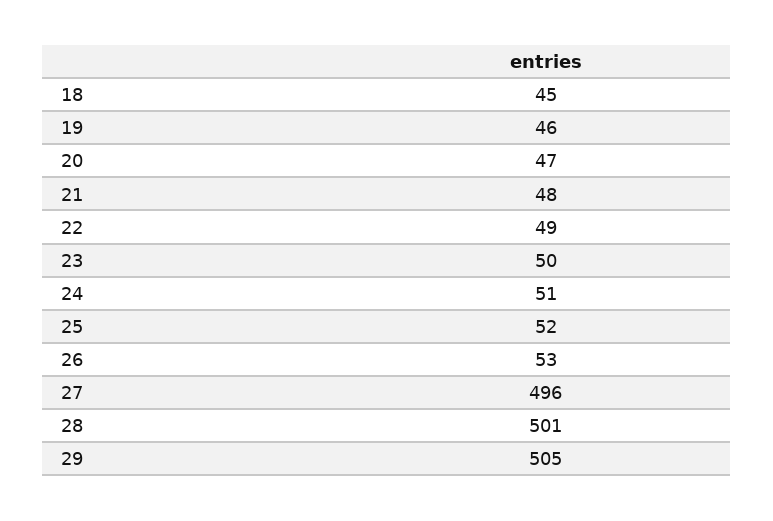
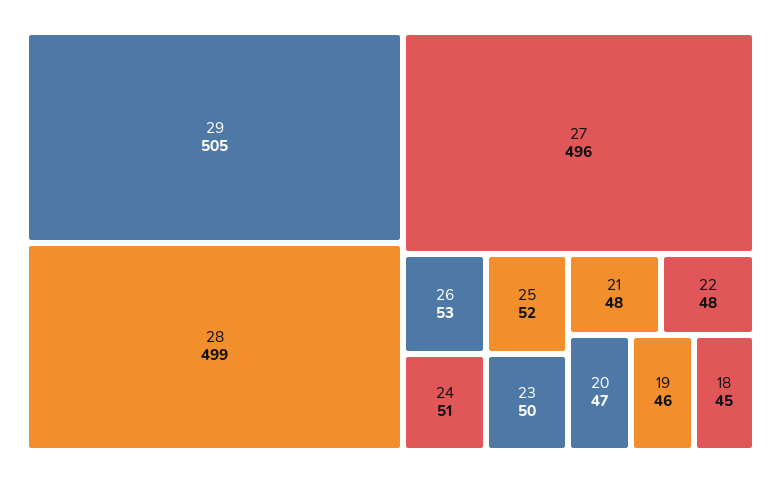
22: 49 -> 48
28: 501 -> 499

